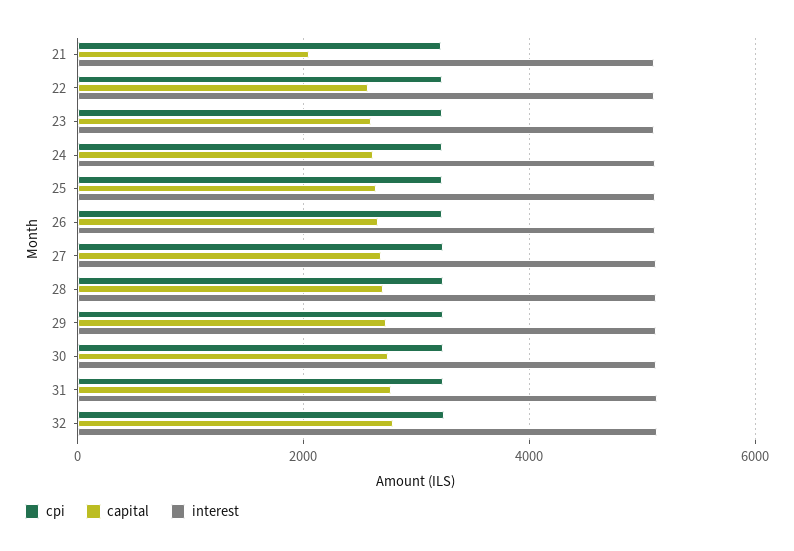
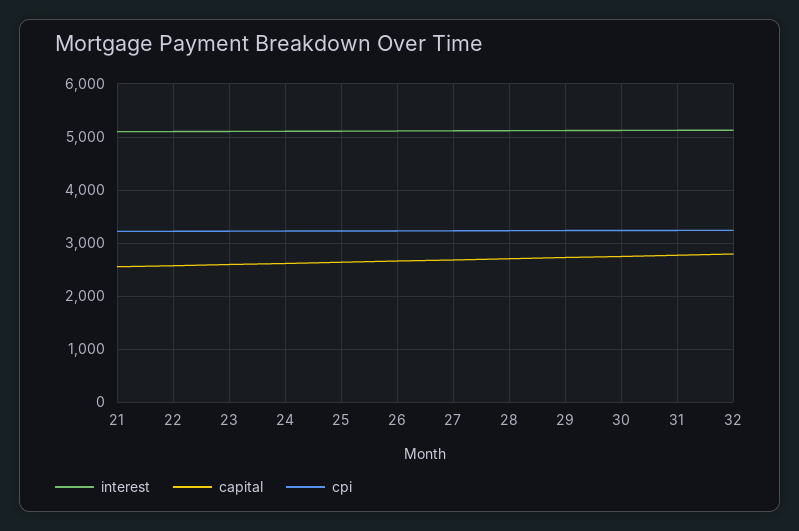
capital, 21: 2000 -> 2600

